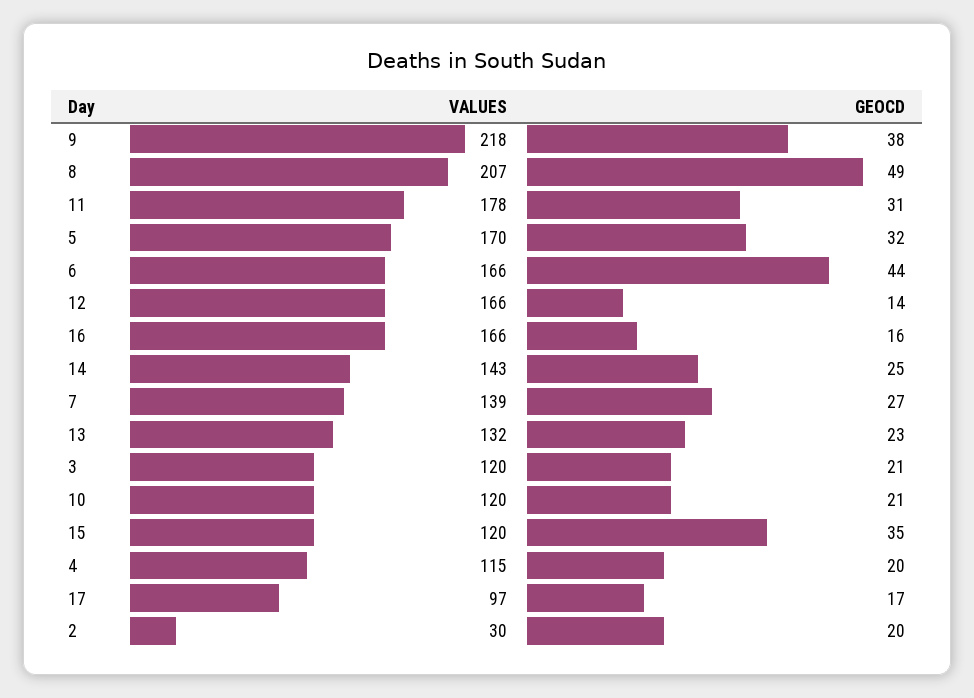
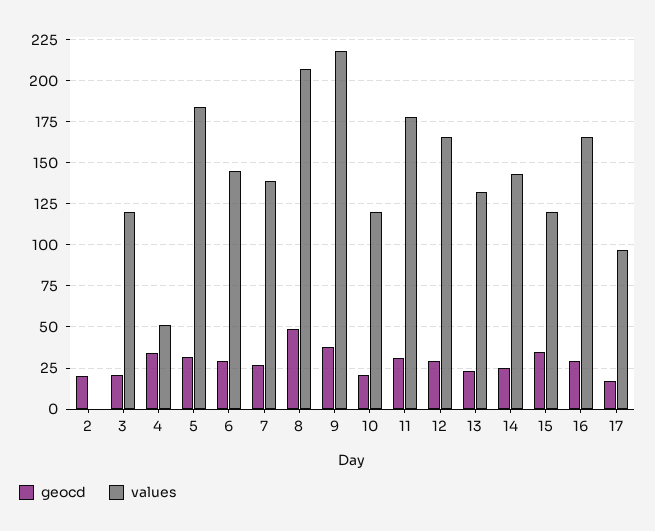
VALUES, 5: 170 -> 185
VALUES, 6: 166 -> 145
GEOCD, 6: 44 -> 30
GEOCD, 12: 14 -> 30
GEOCD, 16: 16 -> 30
VALUES, 4: 115 -> 50
GEOCD, 4: 20 -> 35
VALUES, 2: 30 -> 0

